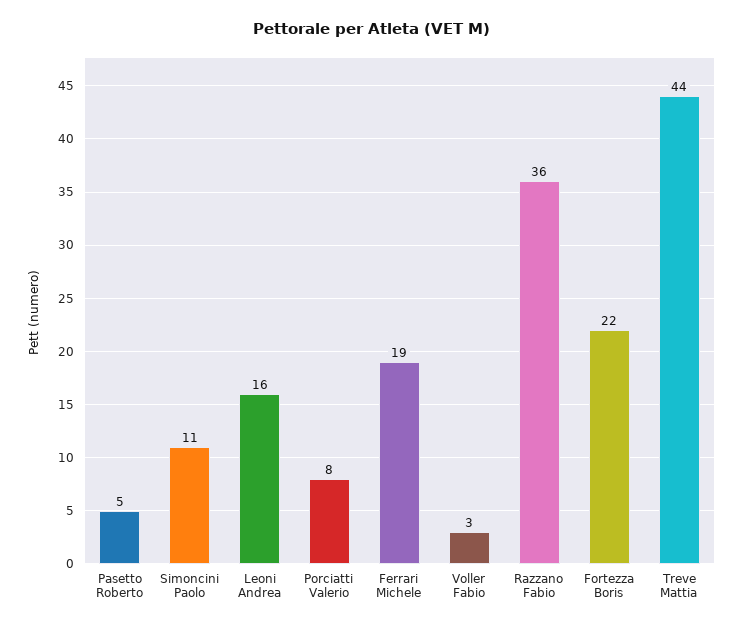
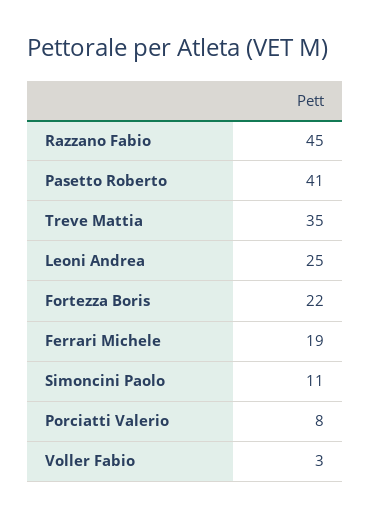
Pasetto Roberto: 5 -> 41
Leoni Andrea: 16 -> 25
Razzano Fabio: 36 -> 45
Treve Mattia: 44 -> 35

